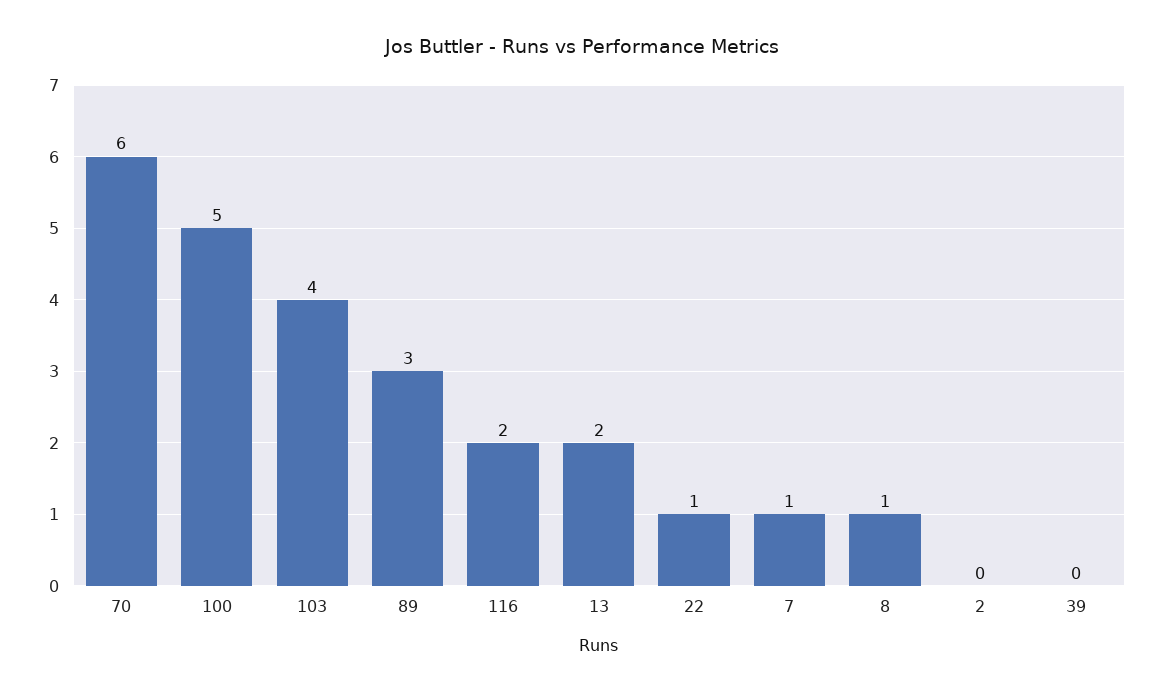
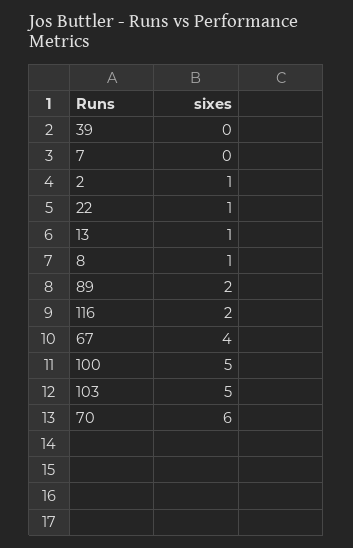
103: 4 -> 5
89: 3 -> 2
13: 2 -> 1
7: 1 -> 0
2: 0 -> 1
67: none -> 4

